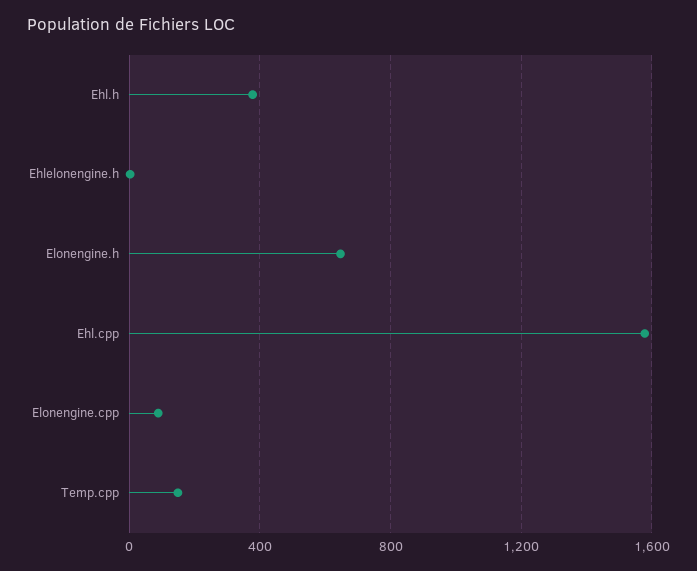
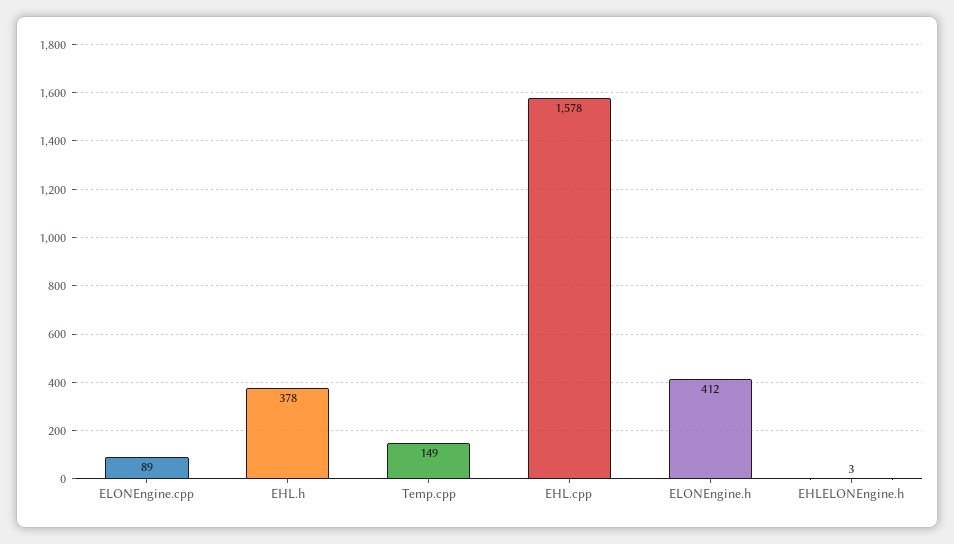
Elonengine.h: 650 -> 412

